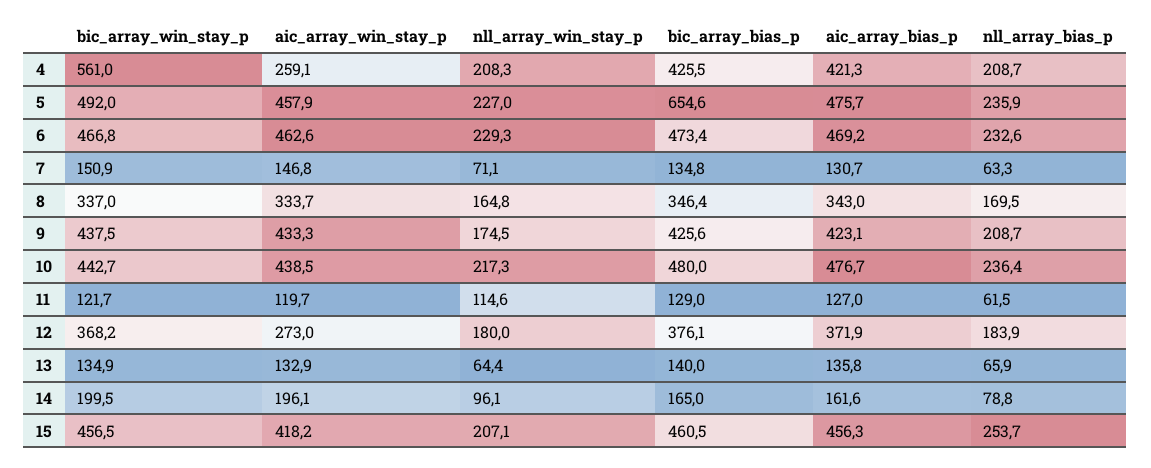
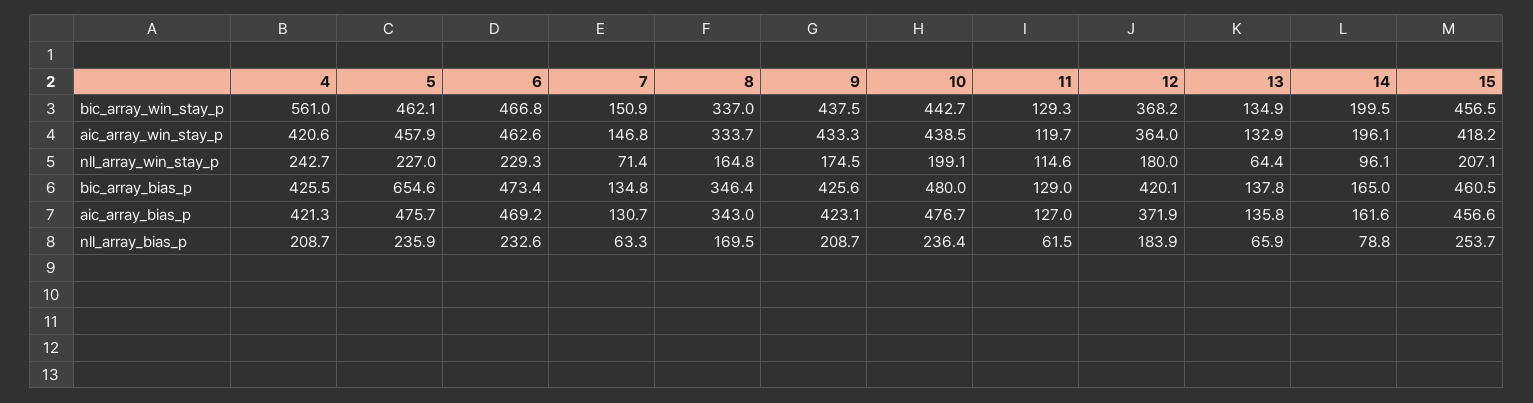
aic_array_win_stay_p, 4: 259.1 -> 420.6
nll_array_win_stay_p, 4: 208.3 -> 242.7
bic_array_win_stay_p, 5: 492 -> 462.1
nll_array_win_stay_p, 7: 71.1 -> 71.4
nll_array_win_stay_p, 10: 217.3 -> 199.1
bic_array_win_stay_p, 11: 121.7 -> 129.3
aic_array_win_stay_p, 12: 273 -> 364
bic_array_bias_p, 12: 376.1 -> 420.1
bic_array_bias_p, 13: 140 -> 137.8
aic_array_bias_p, 15: 456.3 -> 456.6

